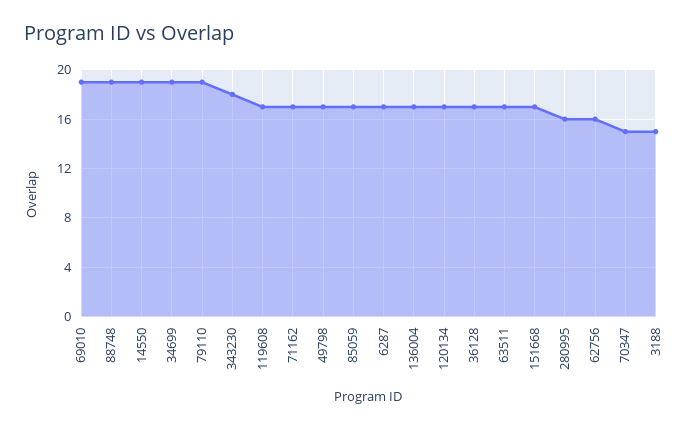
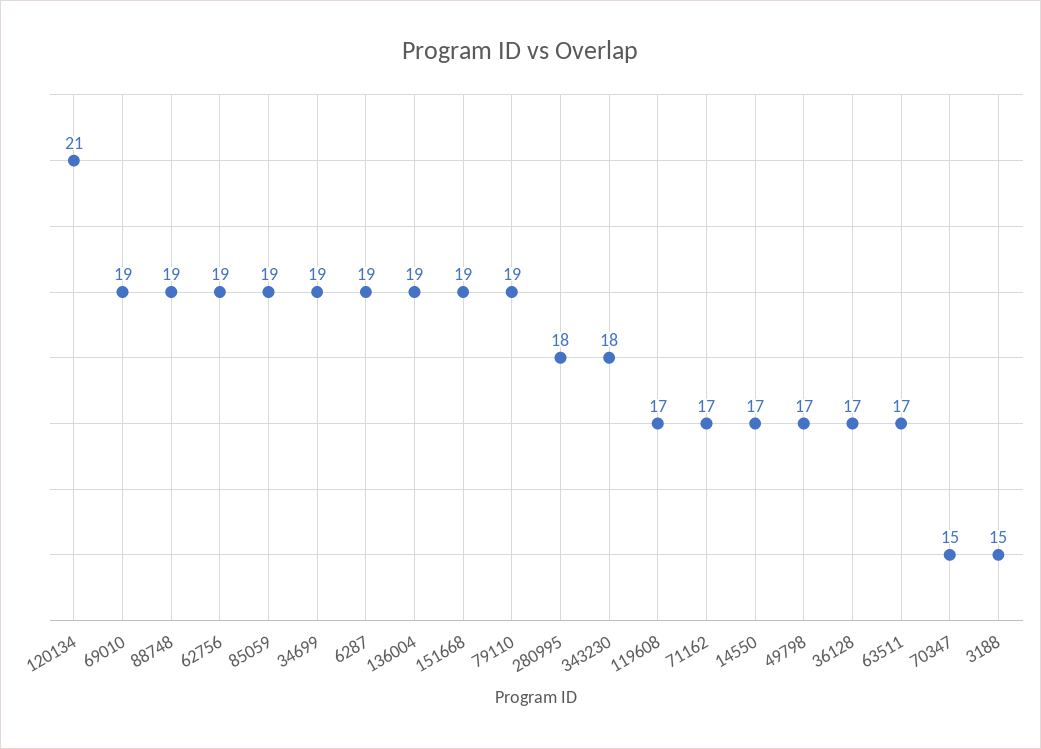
14550: 19 -> 17
85059: 17 -> 19
6287: 17 -> 19
136004: 17 -> 19
120134: 17 -> 21
151668: 17 -> 19
280995: 16 -> 18
62756: 16 -> 19

